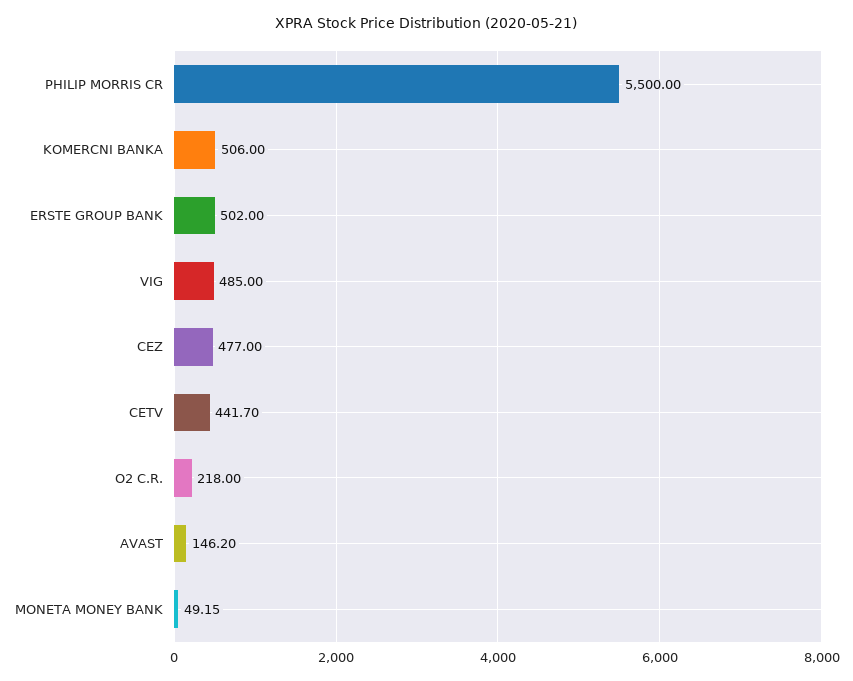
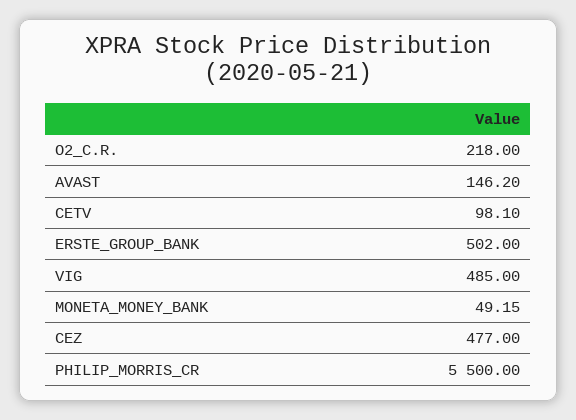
KOMERCNI BANKA: 506 -> none
CETV: 441.7 -> 98.1

